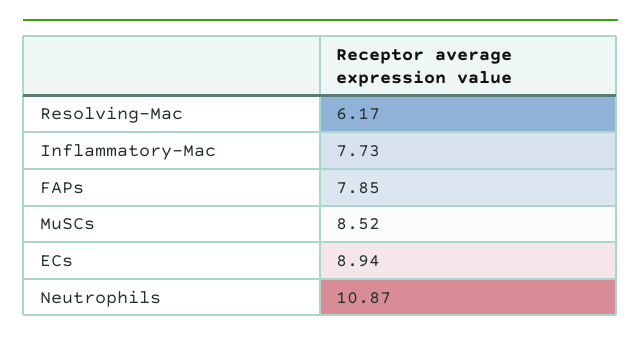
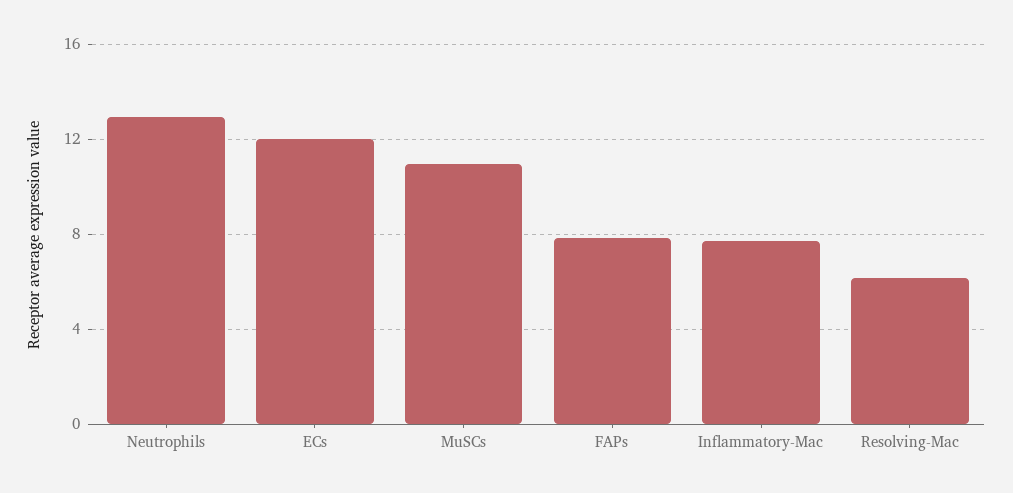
MuSCs: 8.52 -> 11
ECs: 8.94 -> 12
Neutrophils: 10.87 -> 13

